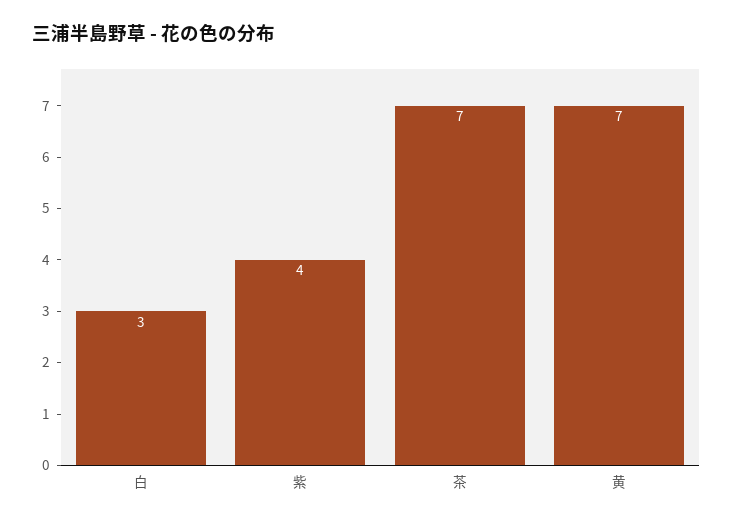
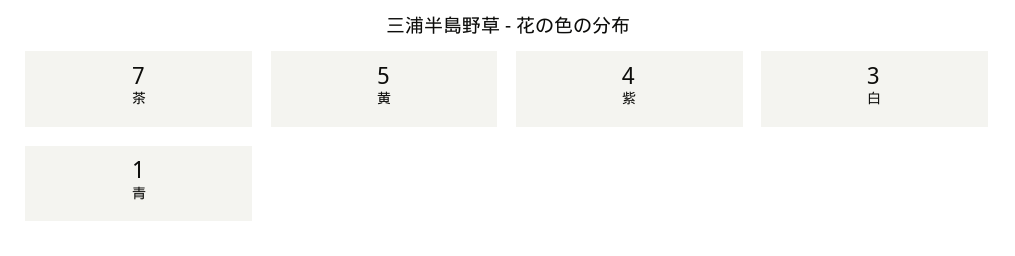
黄: 7 -> 5
青: none -> 1

